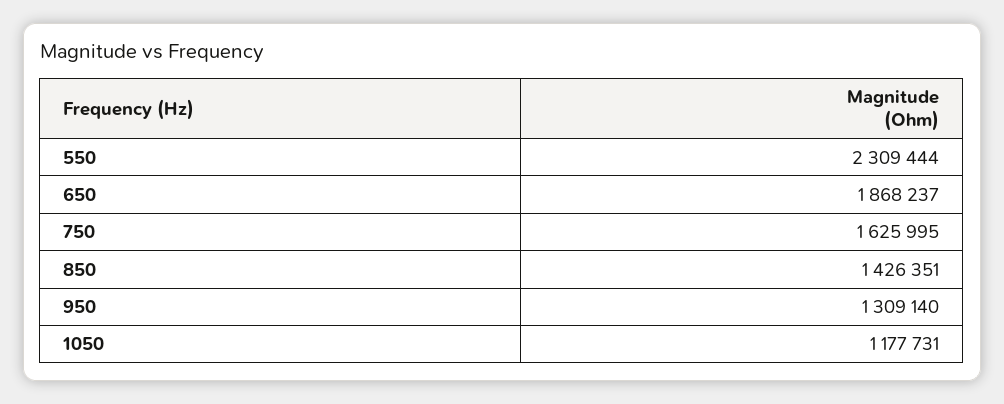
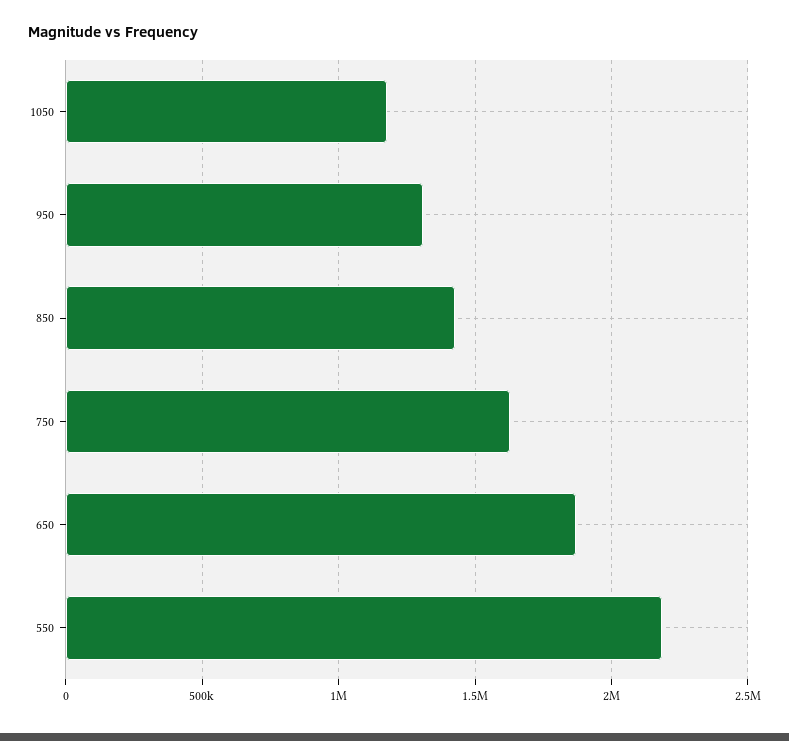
550: 2309444 -> 2200000

